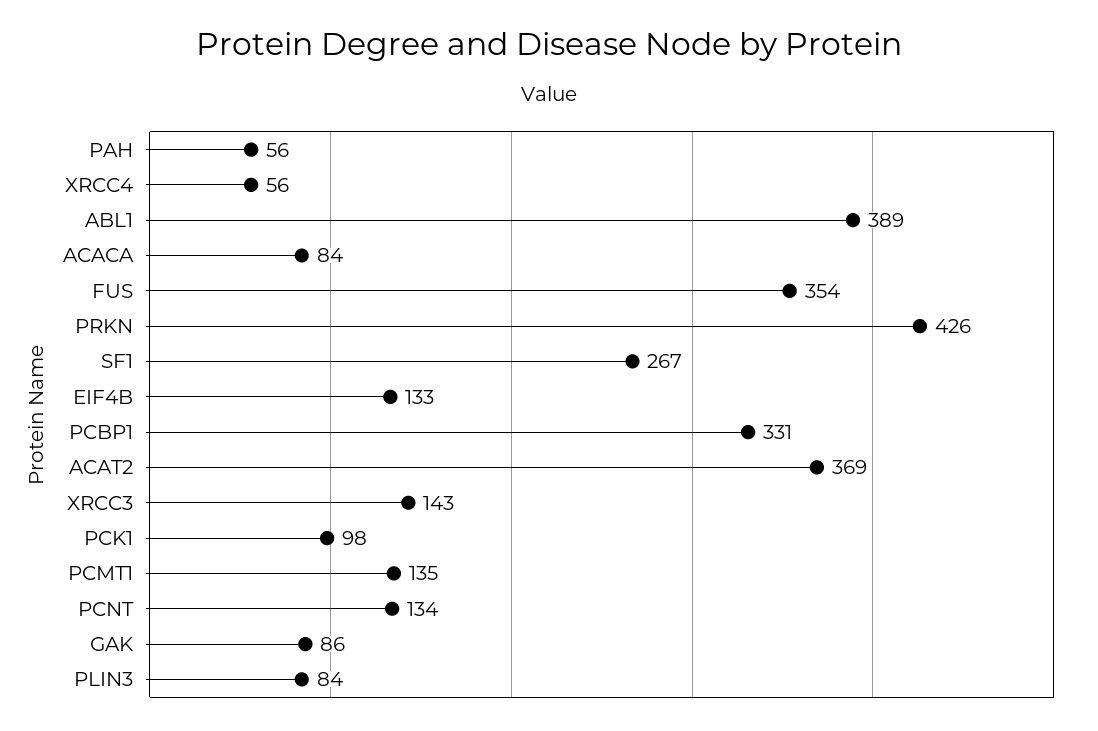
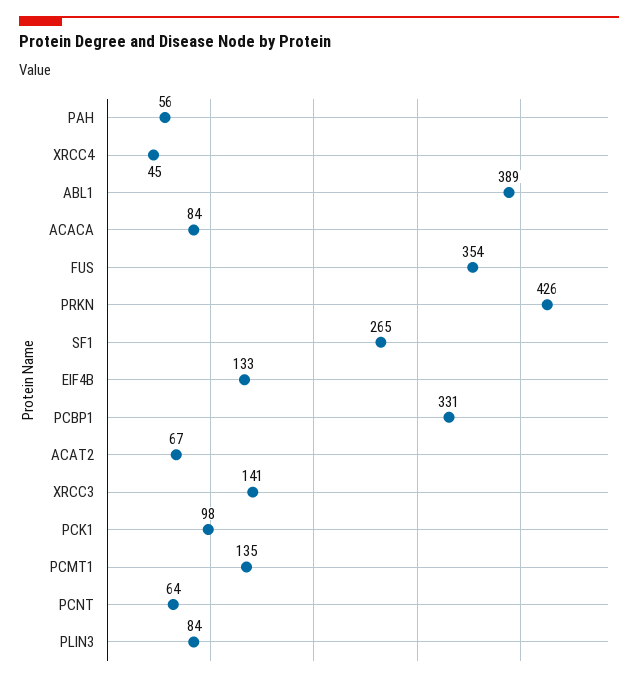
XRCC4: 56 -> 45
SF1: 267 -> 265
ACAT2: 369 -> 67
XRCC3: 143 -> 141
PCNT: 134 -> 64
GAK: 86 -> none

